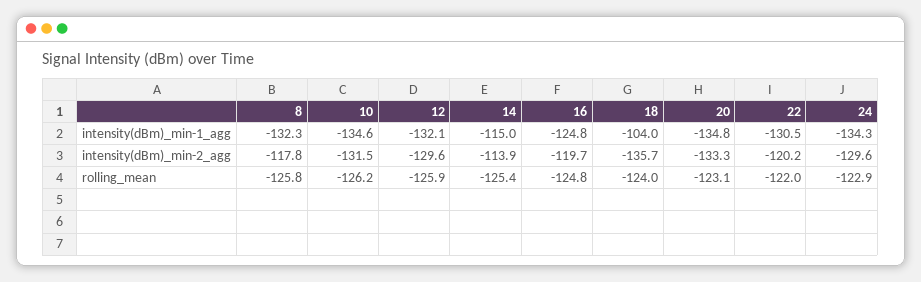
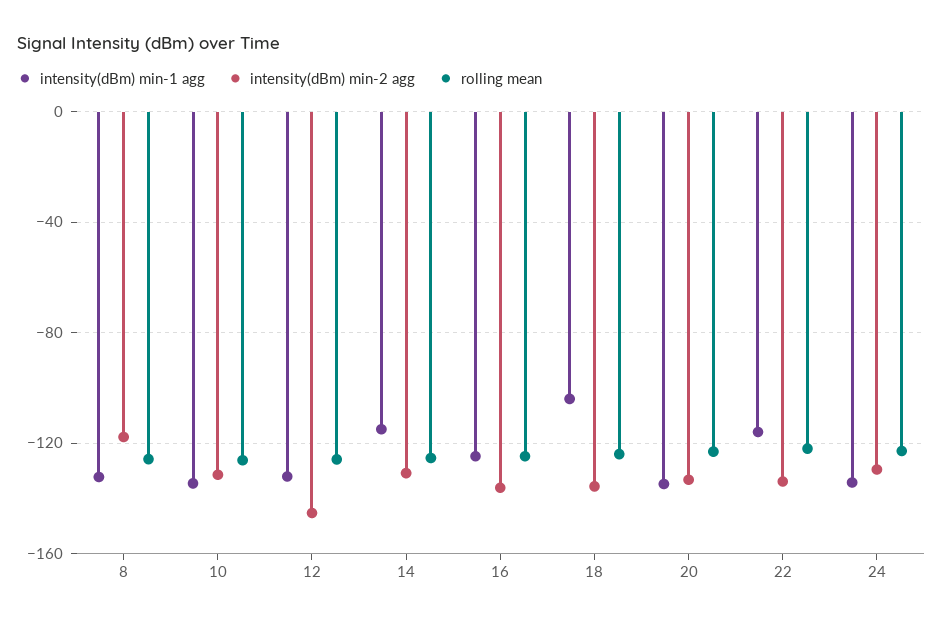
intensity(dBm)_min-1_agg, 22: -130.5 -> -115
intensity(dBm)_min-2_agg, 12: -129.6 -> -145
intensity(dBm)_min-2_agg, 14: -113.9 -> -130
intensity(dBm)_min-2_agg, 16: -119.7 -> -135
intensity(dBm)_min-2_agg, 22: -120.2 -> -135

